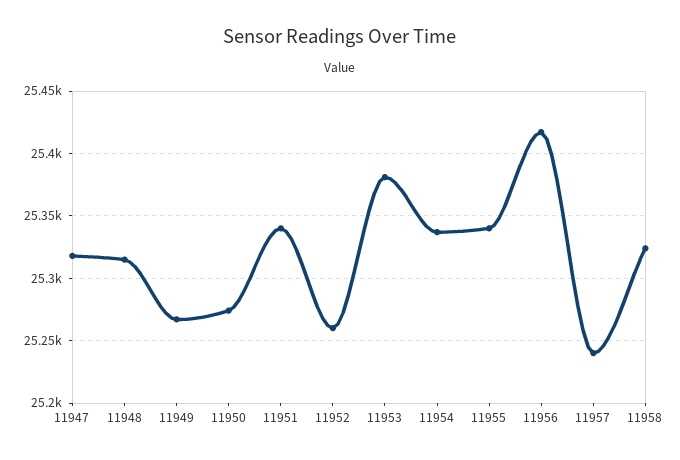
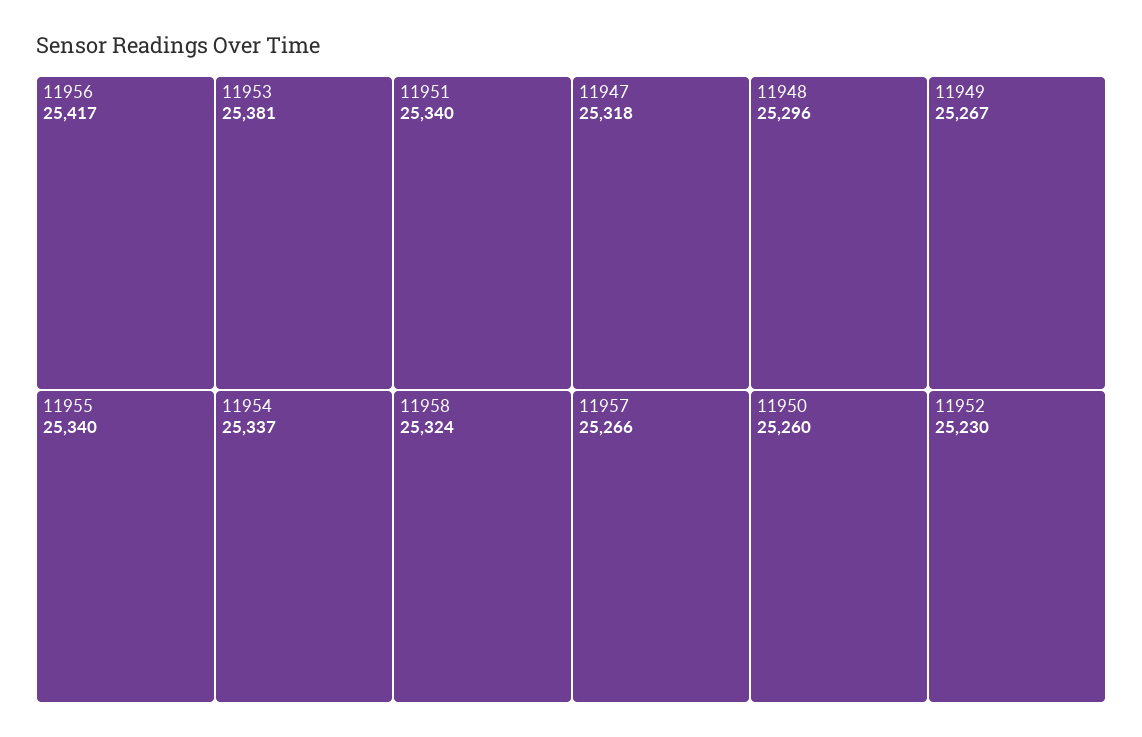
11948: 25315 -> 25296
11950: 25275 -> 25260
11952: 25260 -> 25230
11957: 25240 -> 25266

